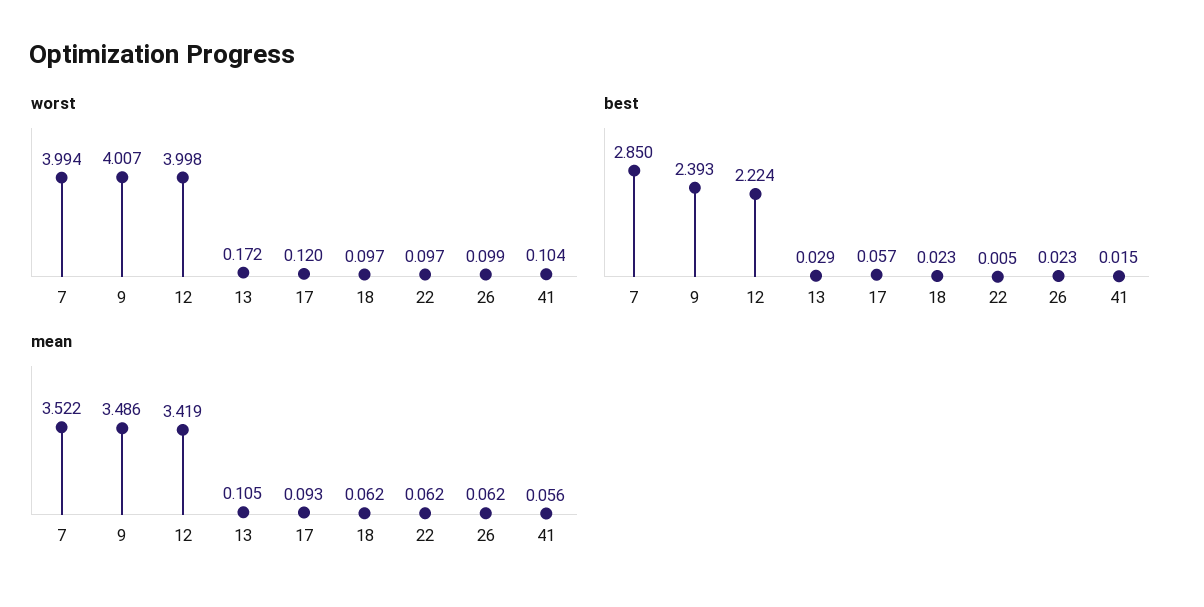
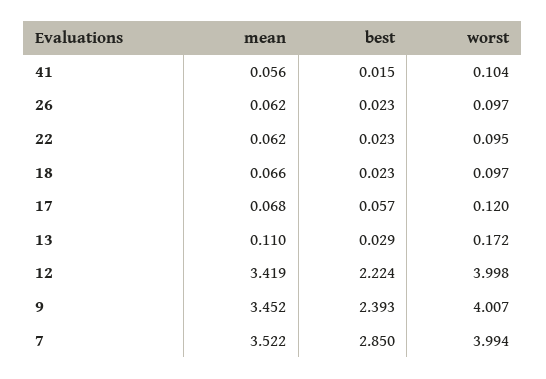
worst, 22: 0.097 -> 0.095
worst, 26: 0.099 -> 0.097
best, 22: 0.005 -> 0.023
mean, 9: 3.486 -> 3.452
mean, 13: 0.105 -> 0.11
mean, 17: 0.093 -> 0.068
mean, 18: 0.062 -> 0.066

